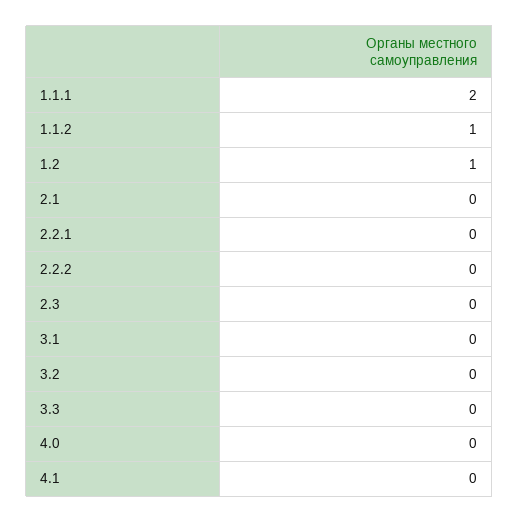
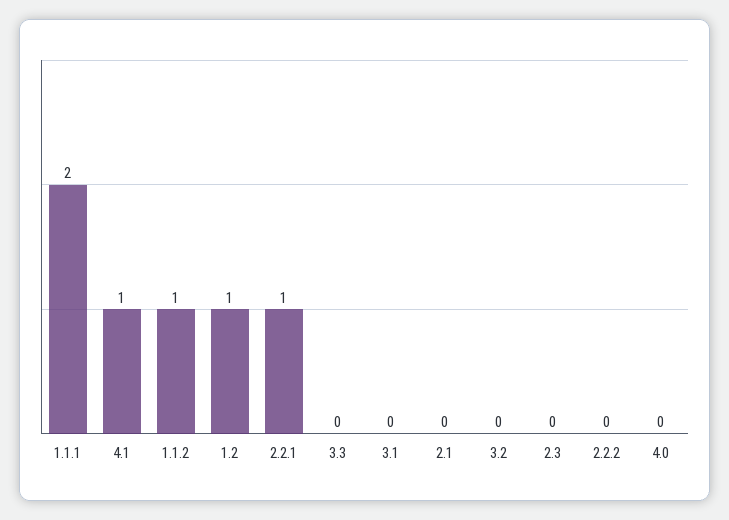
2.2.1: 0 -> 1
4.1: 0 -> 1

